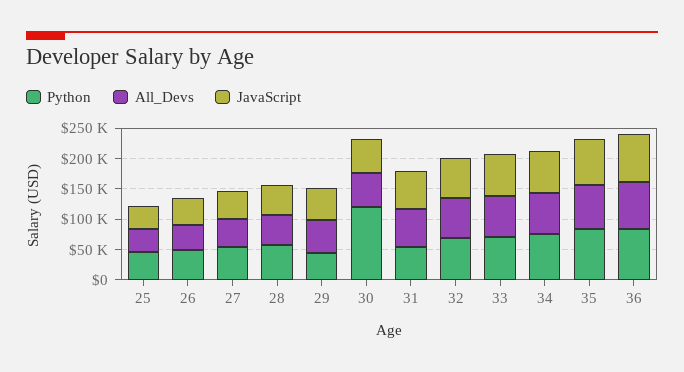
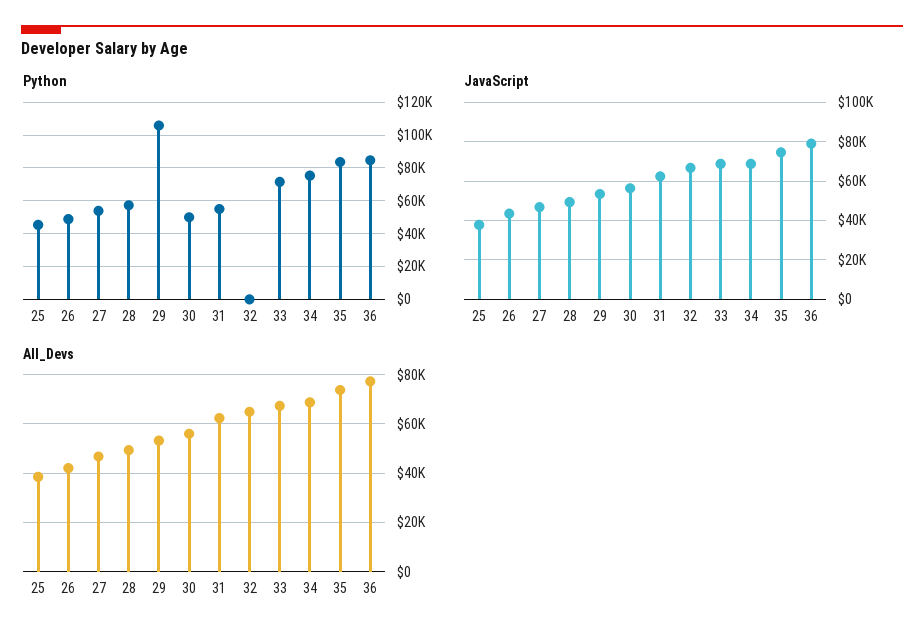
Python, 29: 50000 -> 105000
Python, 30: 125000 -> 50000
Python, 32: 75000 -> 0

